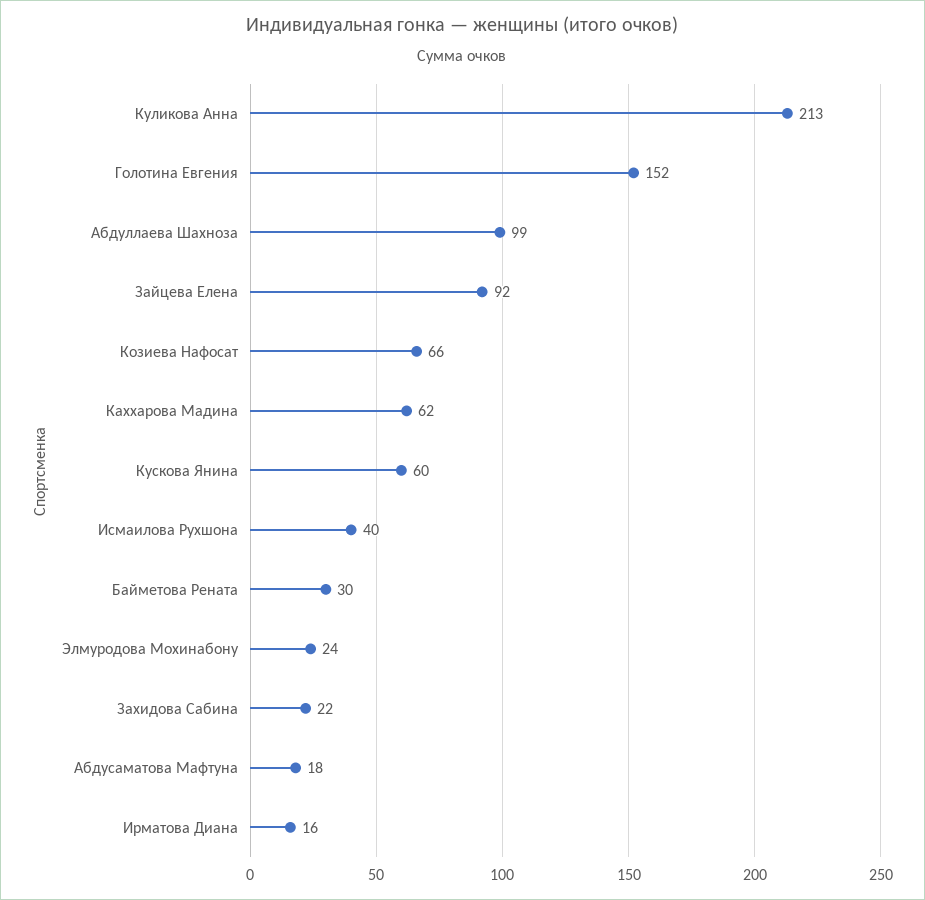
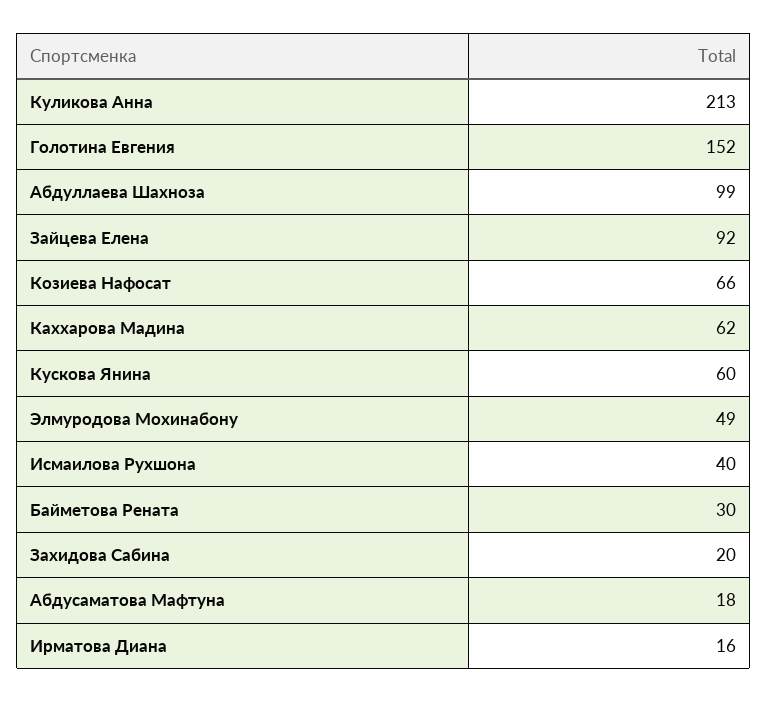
Элмуродова Мохинабону: 24 -> 49
Захидова Сабина: 22 -> 20

